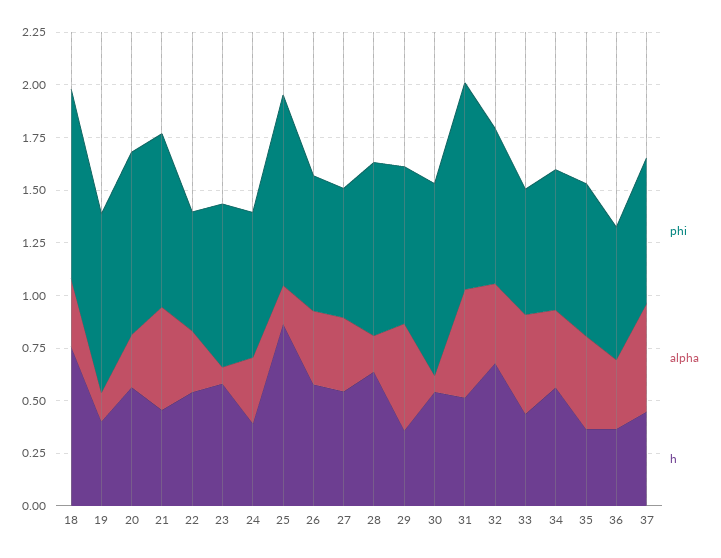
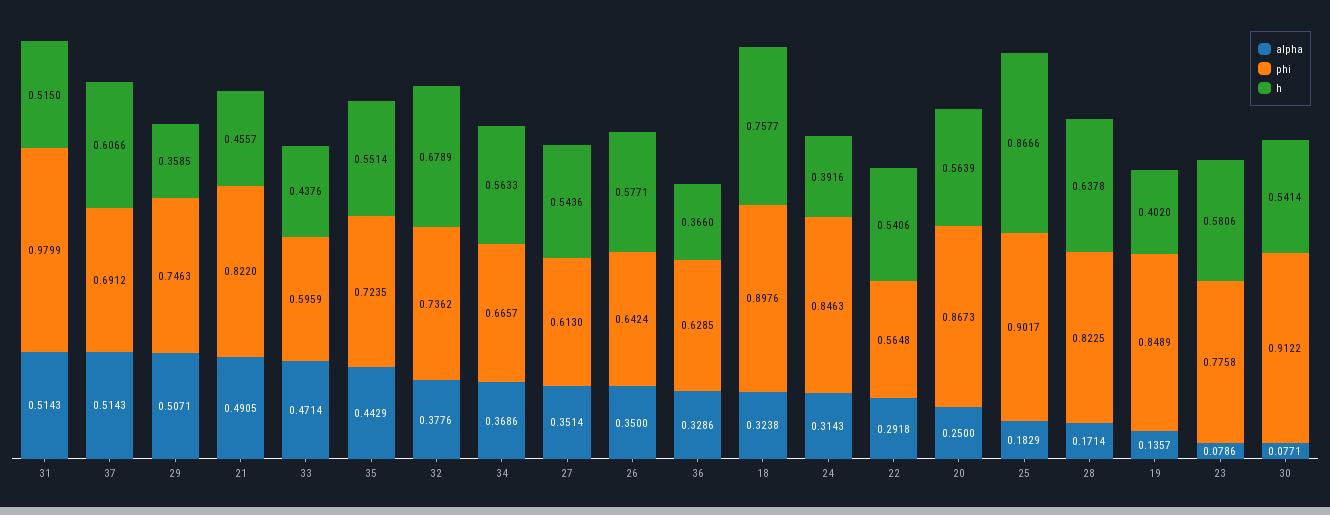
phi, 24: 0.7 -> 0.8463
h, 35: 0.35 -> 0.5514
h, 37: 0.45 -> 0.6066

